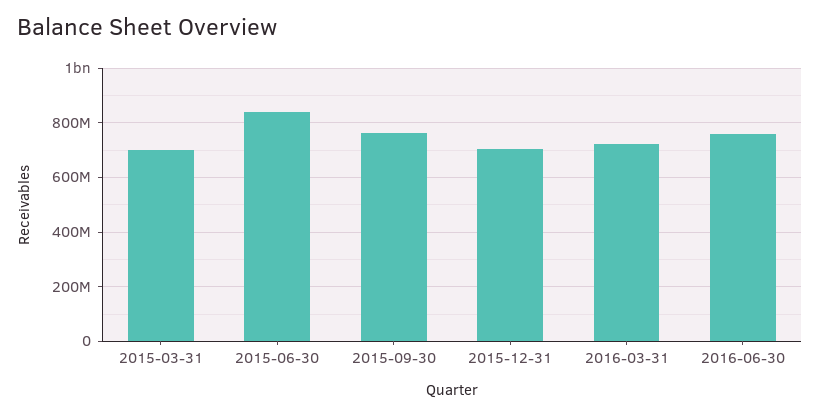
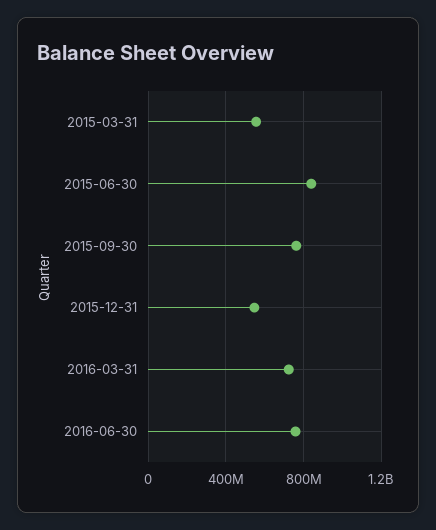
2015-03-31: 700000000 -> 550000000
2015-12-31: 700000000 -> 550000000

